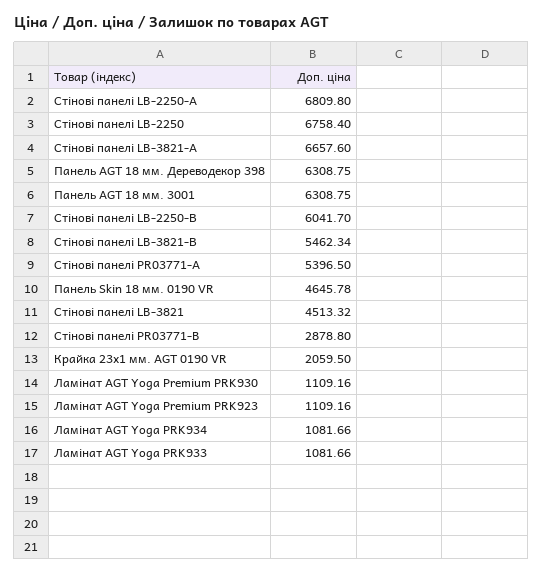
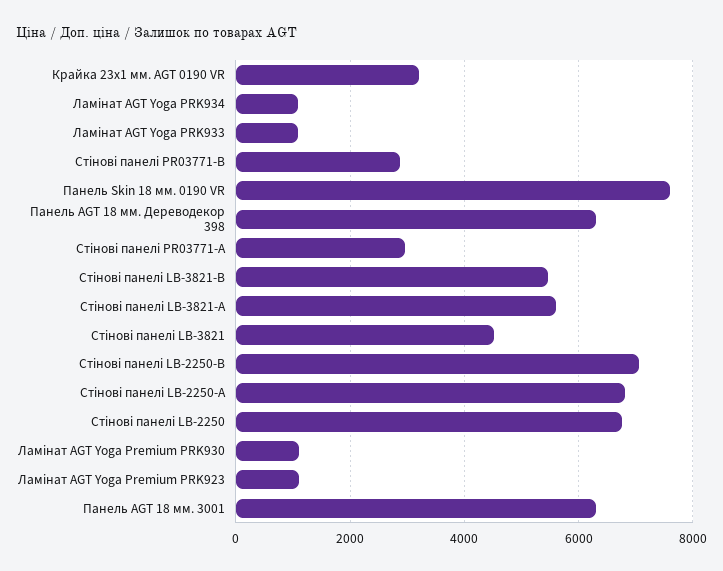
Стінові панелі LB-3821-А: 6657.6 -> 5600
Стінові панелі LB-2250-В: 6041.7 -> 7000
Стінові панелі PR03771-А: 5396.5 -> 3000
Панель Skin 18 мм. 0190 VR: 4645.78 -> 7600
Крайка 23x1 мм. AGT 0190 VR: 2059.5 -> 3200

